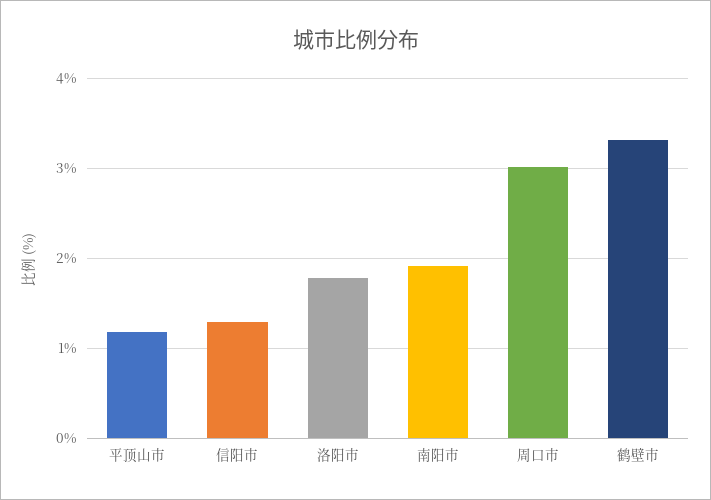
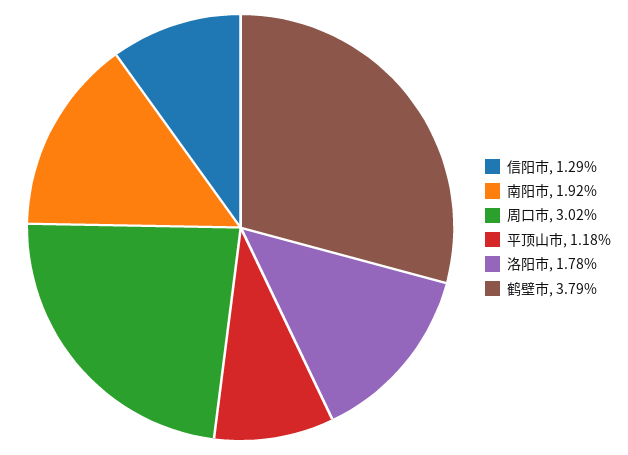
鹤壁市: 3.3 -> 3.79

